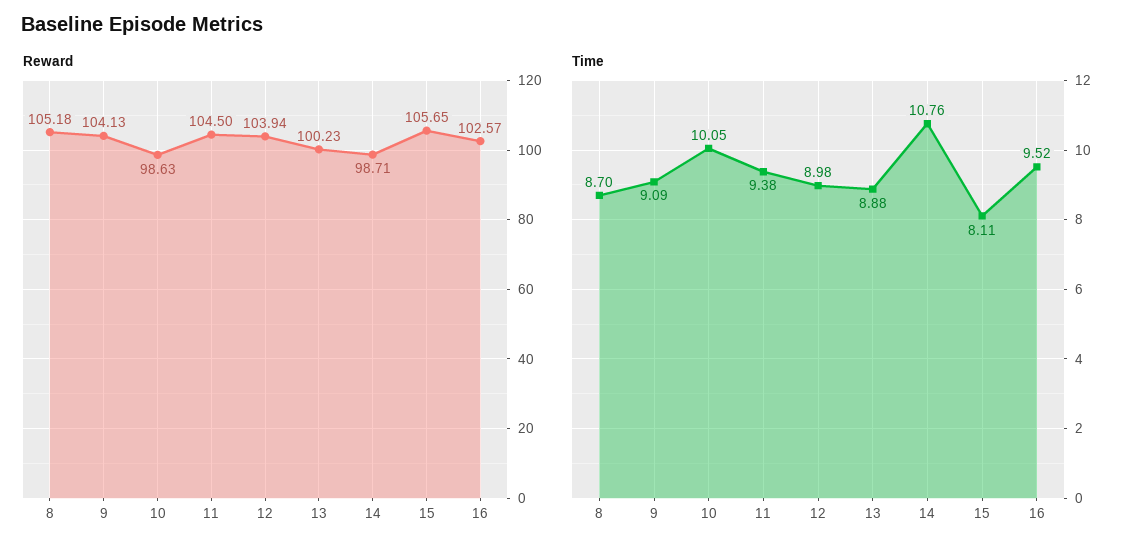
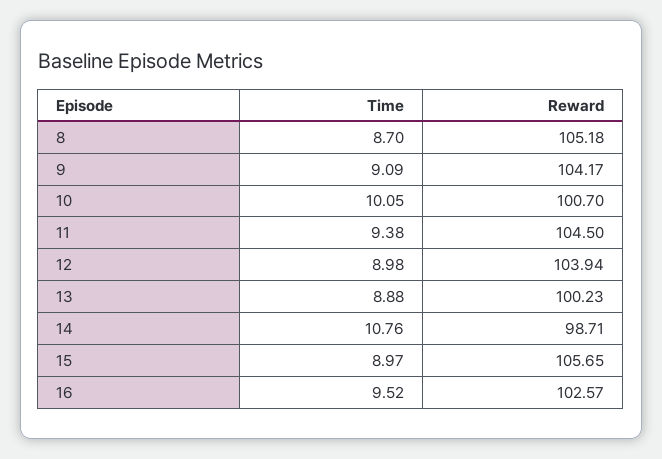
Reward, 9: 104.13 -> 104.17
Reward, 10: 98.63 -> 100.7
Time, 15: 8.11 -> 8.97

